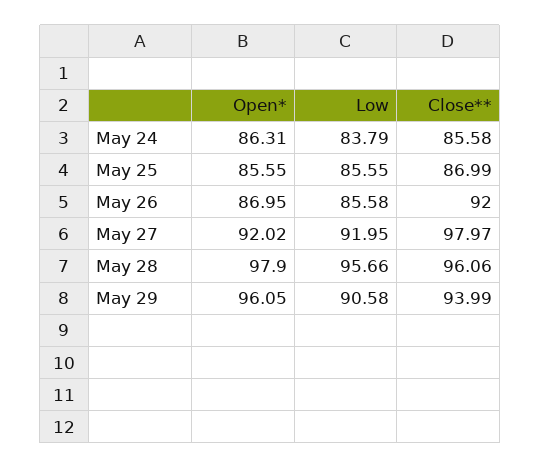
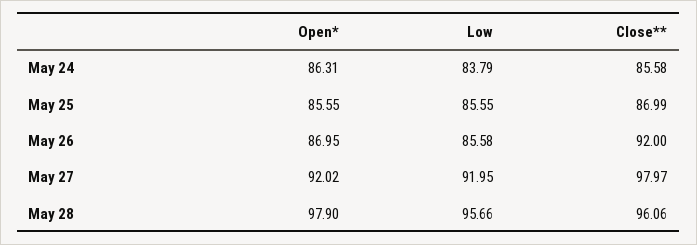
Open*, May 29: 96.05 -> none
Low, May 29: 90.58 -> none
Close**, May 29: 93.99 -> none

